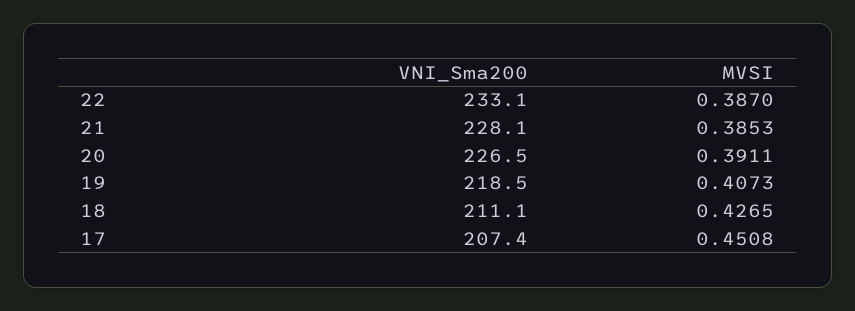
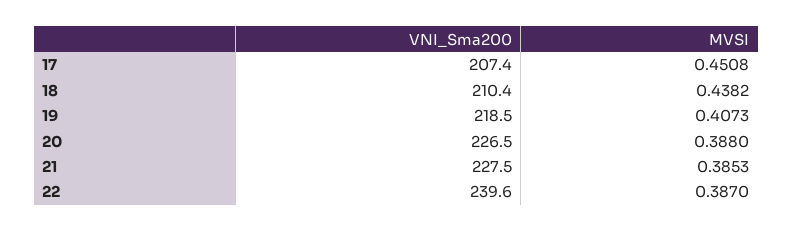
VNI_Sma200, 22: 233.1 -> 239.6
VNI_Sma200, 21: 228.1 -> 227.5
MVSI, 20: 0.3911 -> 0.388
VNI_Sma200, 18: 211.1 -> 210.4
MVSI, 18: 0.4265 -> 0.4382

